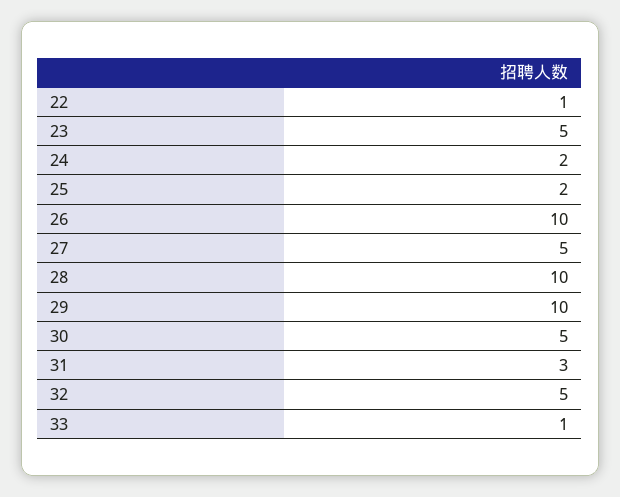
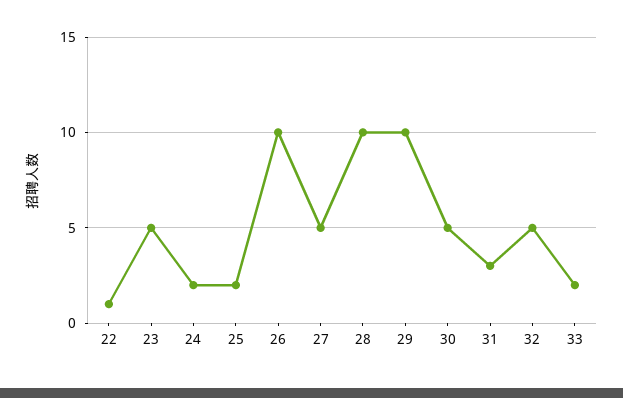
33: 1 -> 2

